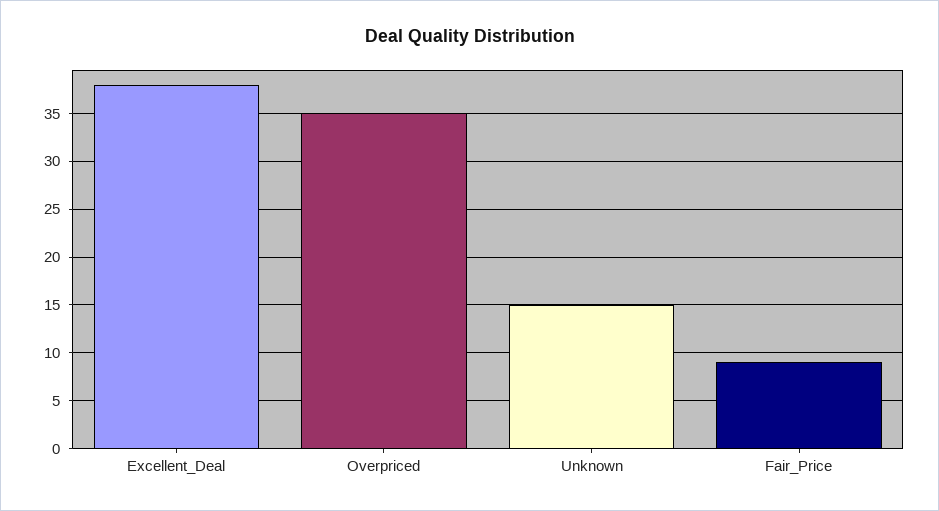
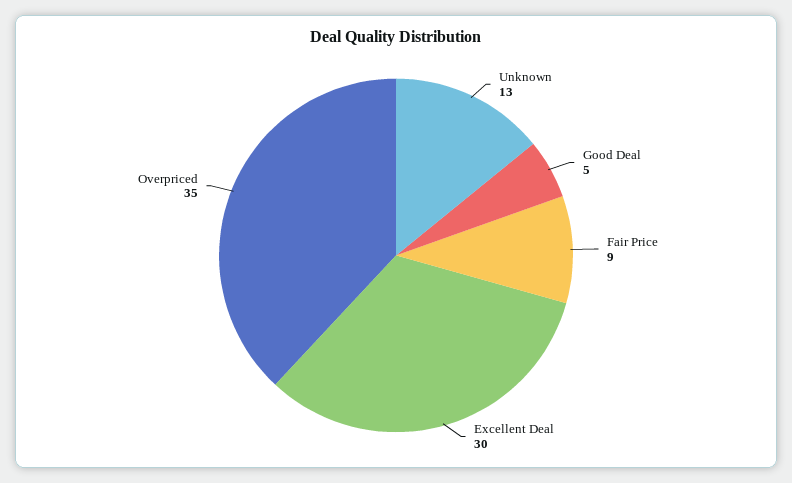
Excellent_Deal: 38 -> 30
Unknown: 15 -> 13
Good Deal: none -> 5

